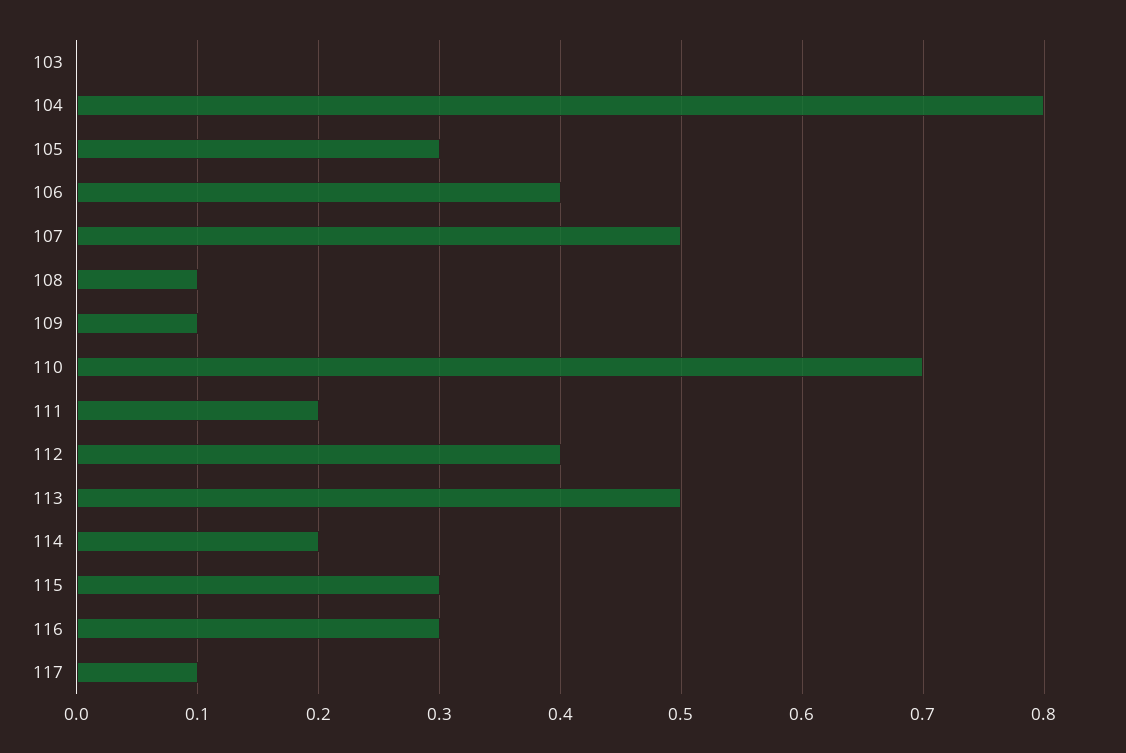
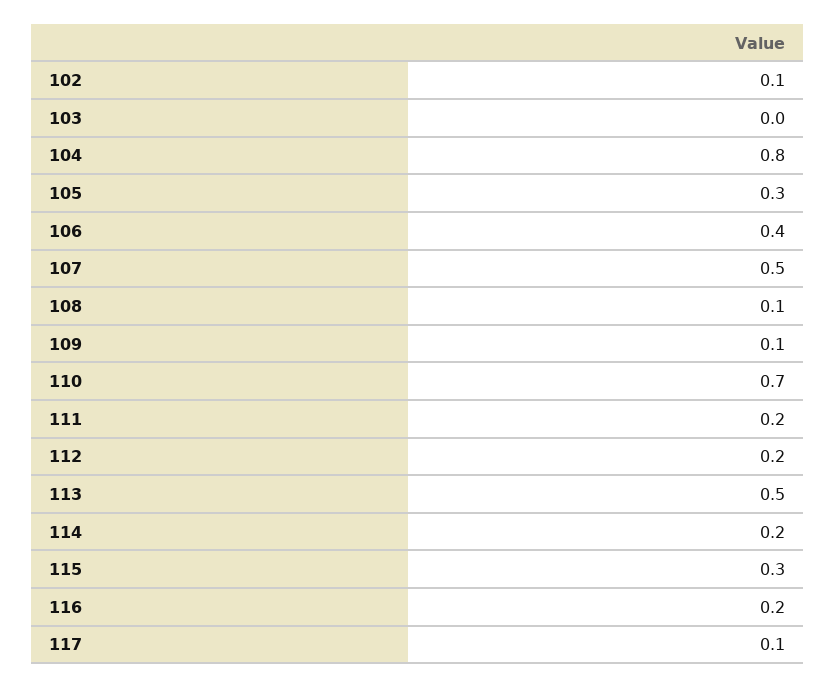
112: 0.4 -> 0.2
116: 0.3 -> 0.2
102: none -> 0.1

